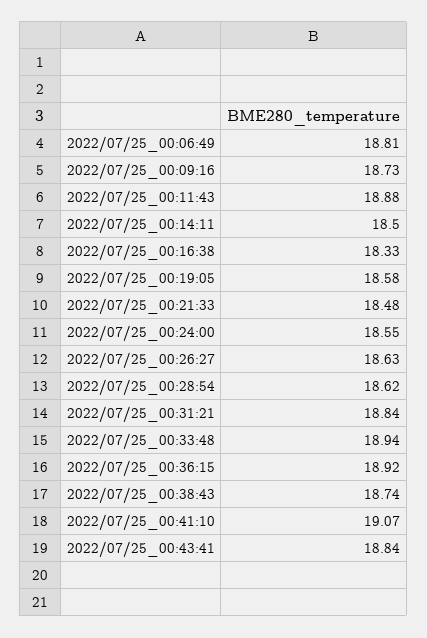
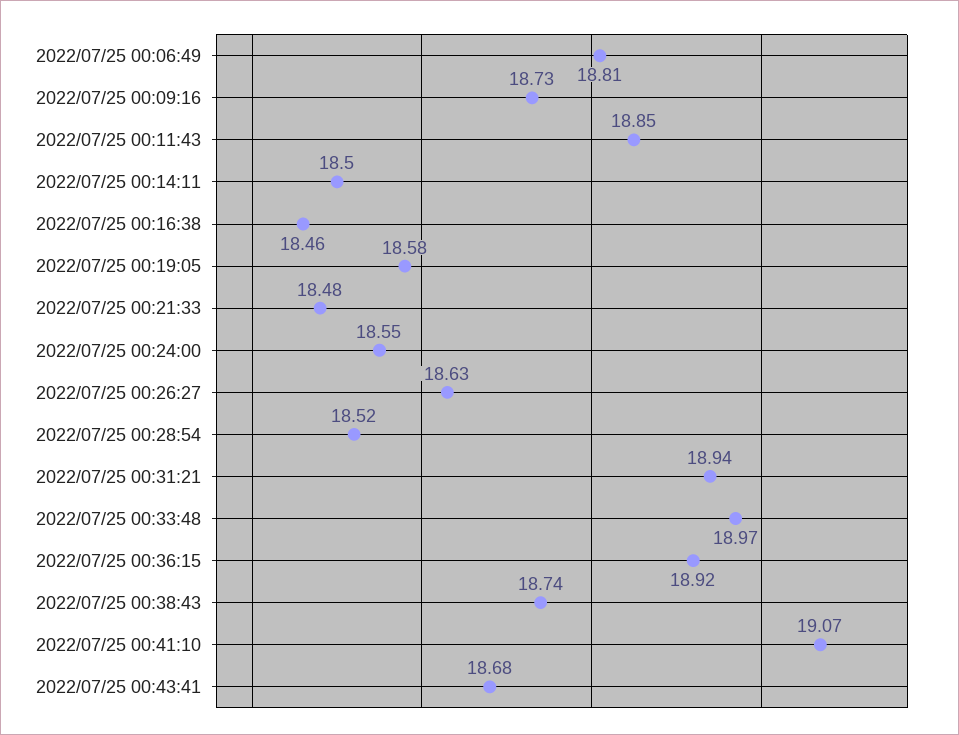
2022/07/25_00:11:43: 18.88 -> 18.85
2022/07/25_00:16:38: 18.33 -> 18.46
2022/07/25_00:28:54: 18.62 -> 18.52
2022/07/25_00:31:21: 18.84 -> 18.94
2022/07/25_00:33:48: 18.94 -> 18.97
2022/07/25_00:43:41: 18.84 -> 18.68

